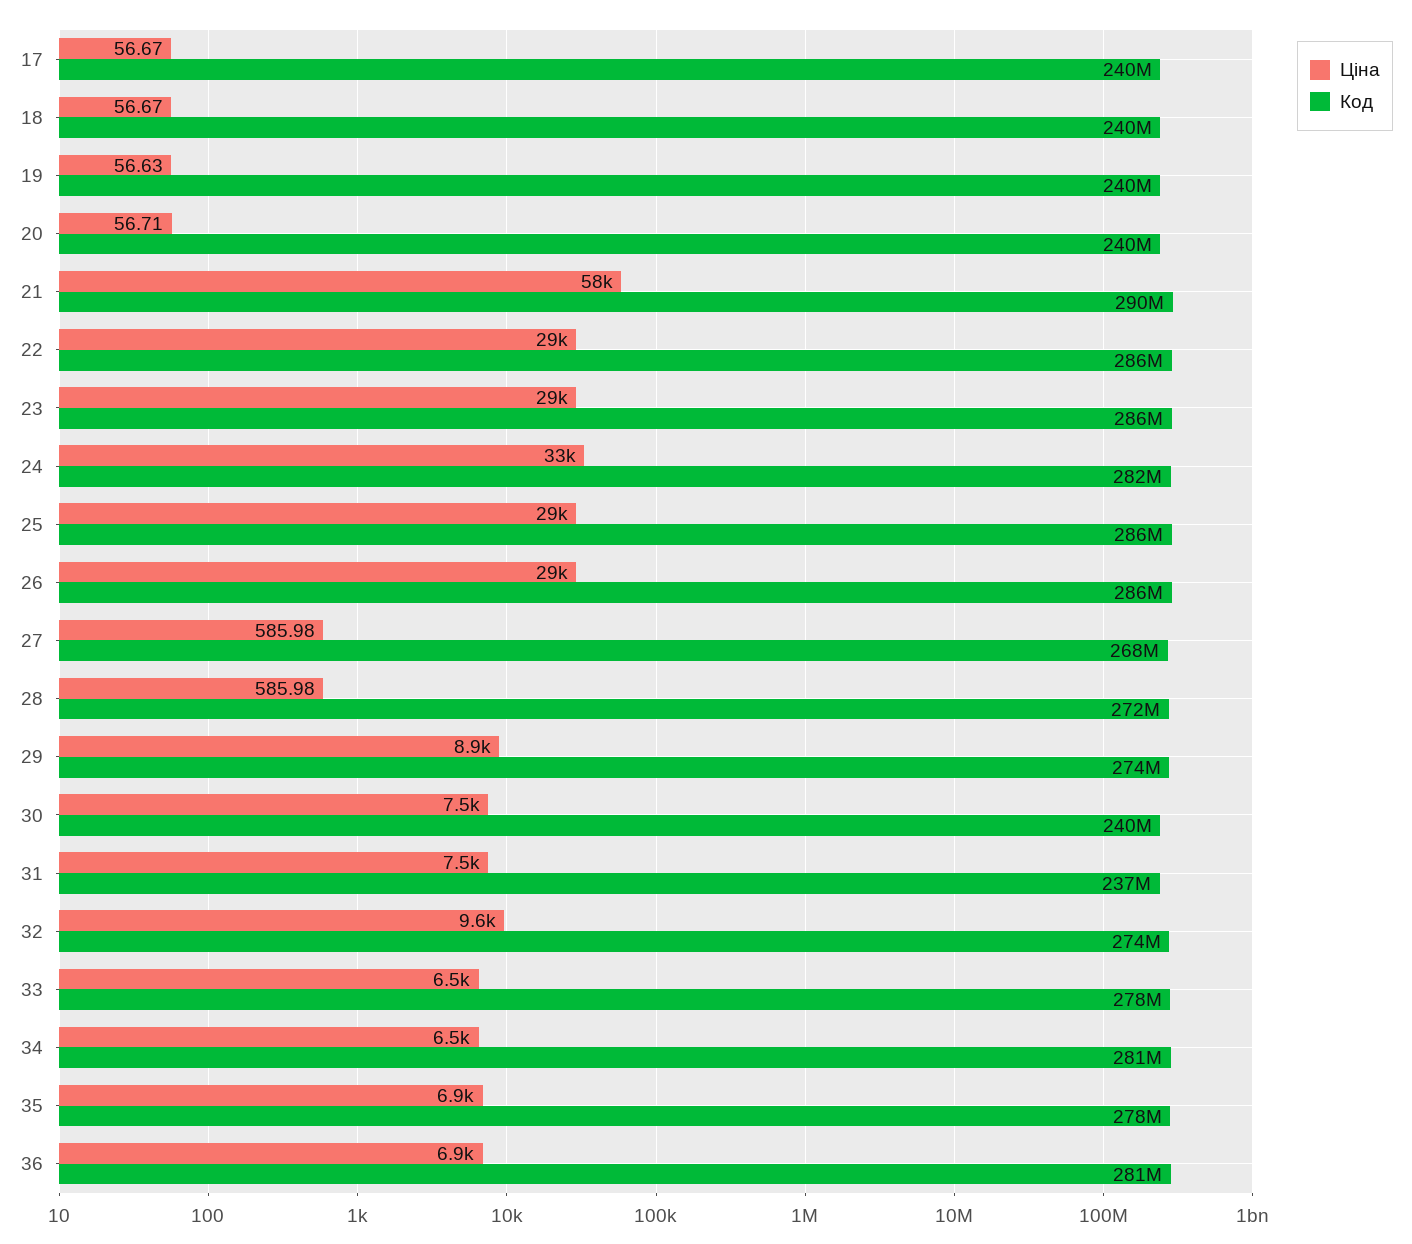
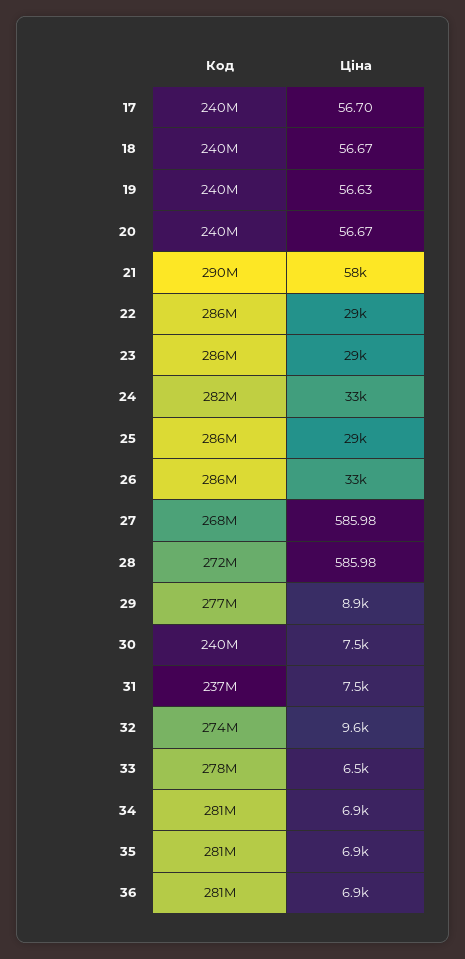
Ціна, 17: 56.67 -> 56.7
Ціна, 20: 56.71 -> 56.67
Ціна, 26: 29000 -> 33000
Код, 29: 274000000 -> 277000000
Ціна, 34: 6500 -> 6900
Код, 35: 278000000 -> 281000000

